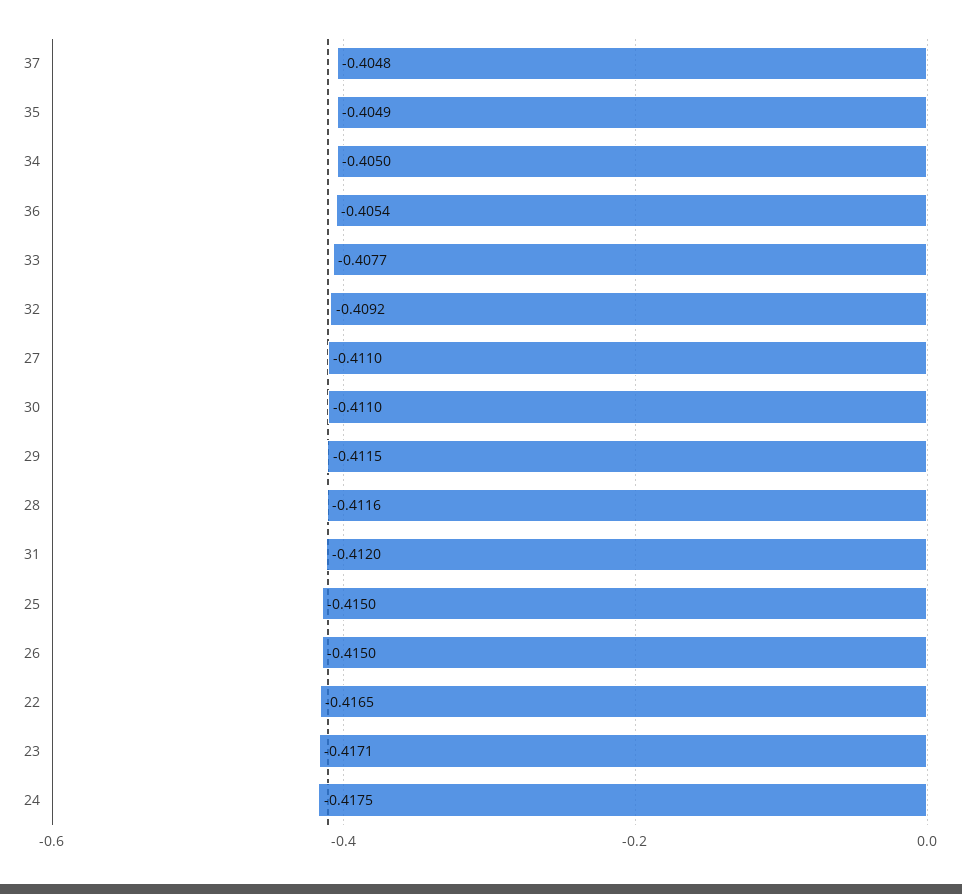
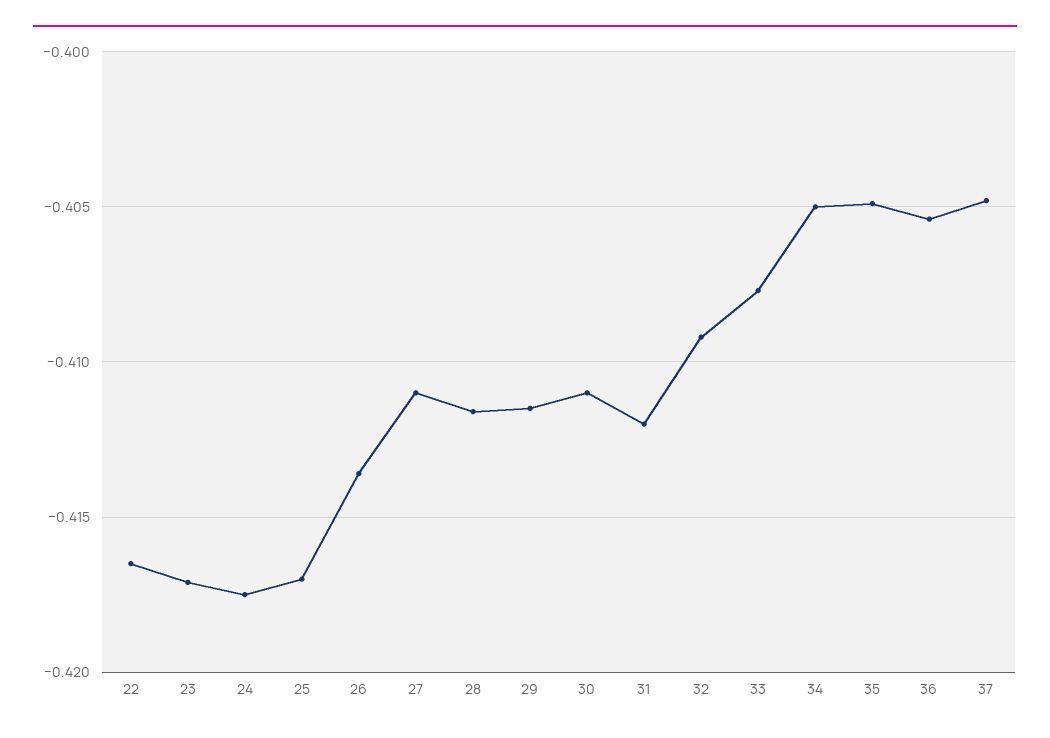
25: -0.415 -> -0.417
26: -0.415 -> -0.4135

